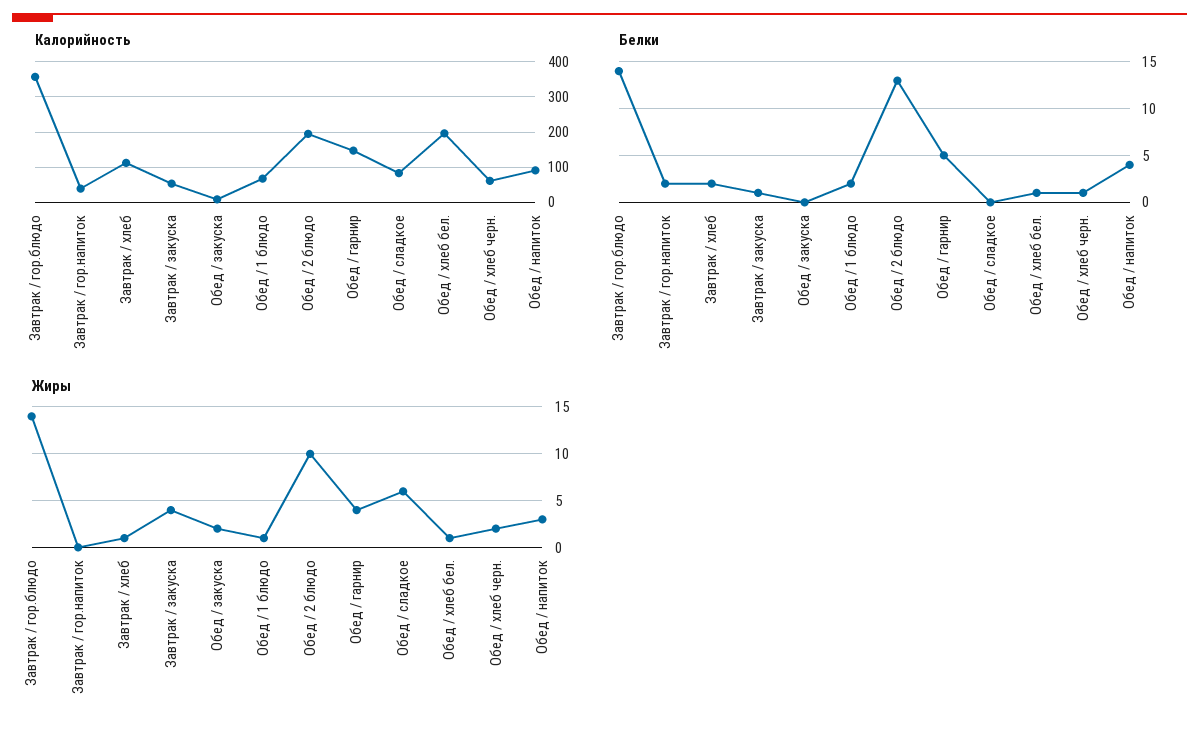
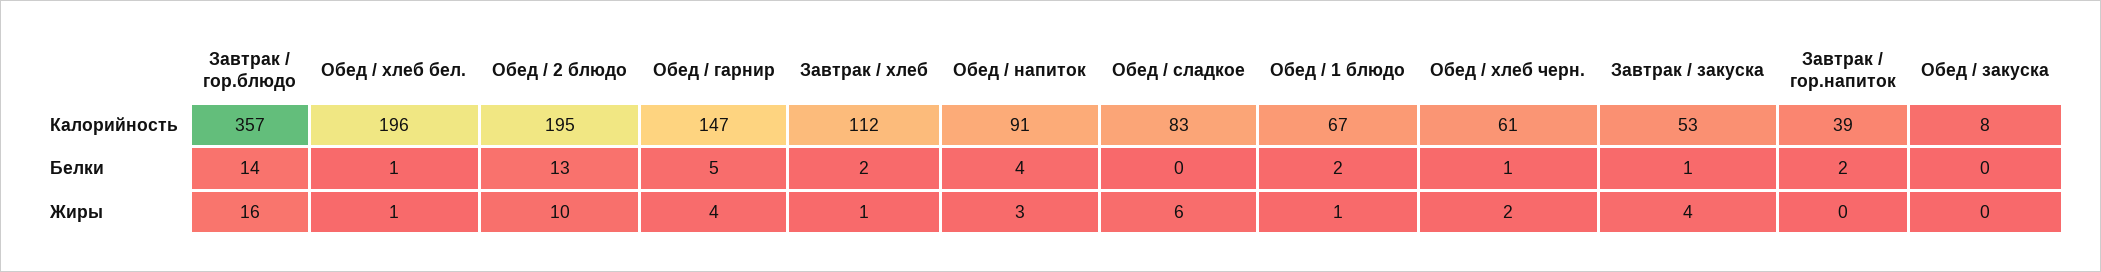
Жиры, Завтрак / гор.блюдо: 14 -> 16
Жиры, Обед / закуска: 2 -> 0

